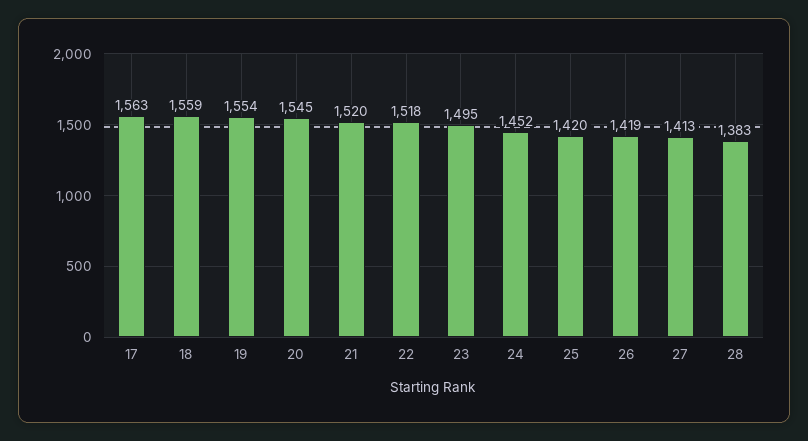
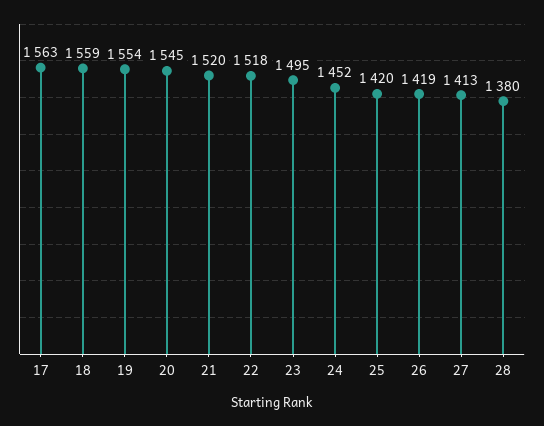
28: 1383 -> 1380

